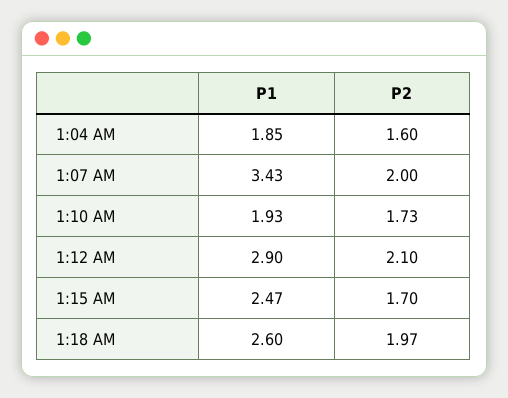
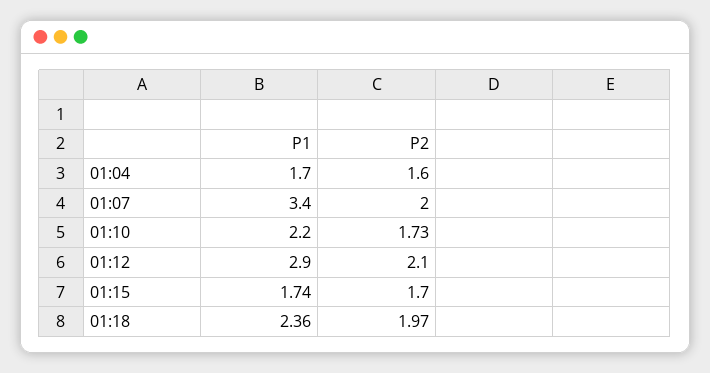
P1, 1:04 AM: 1.85 -> 1.7
P1, 1:07 AM: 3.43 -> 3.4
P1, 1:10 AM: 1.93 -> 2.2
P1, 1:15 AM: 2.47 -> 1.74
P1, 1:18 AM: 2.6 -> 2.36

